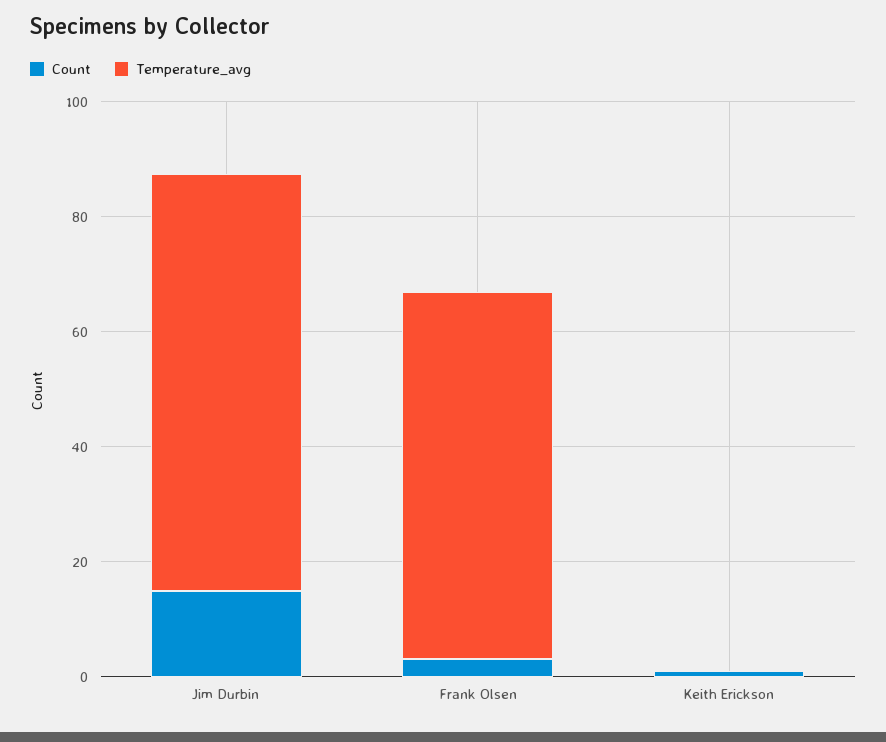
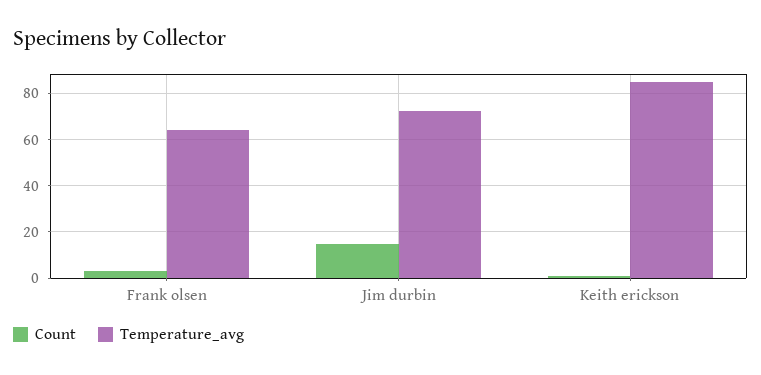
Temperature_avg, Keith Erickson: 0 -> 85

